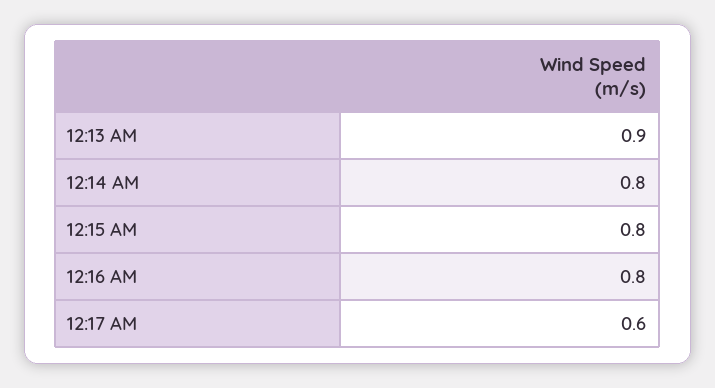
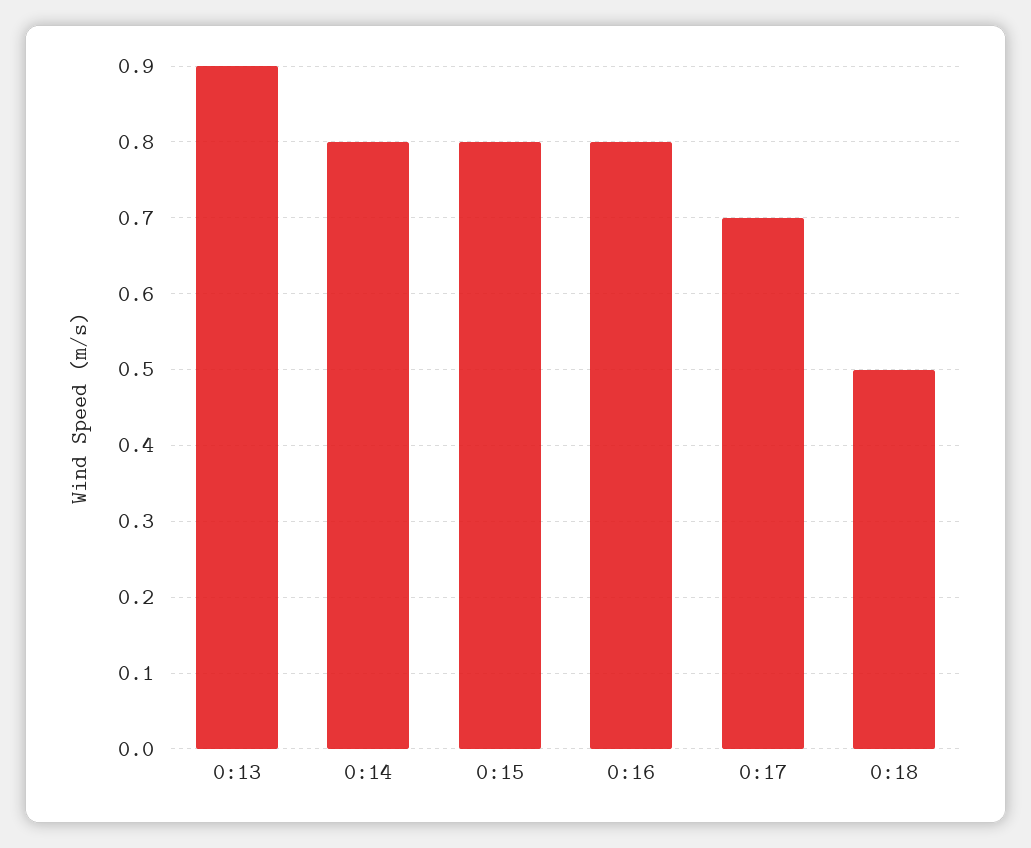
12:17 AM: 0.6 -> 0.7
0:18: none -> 0.5

